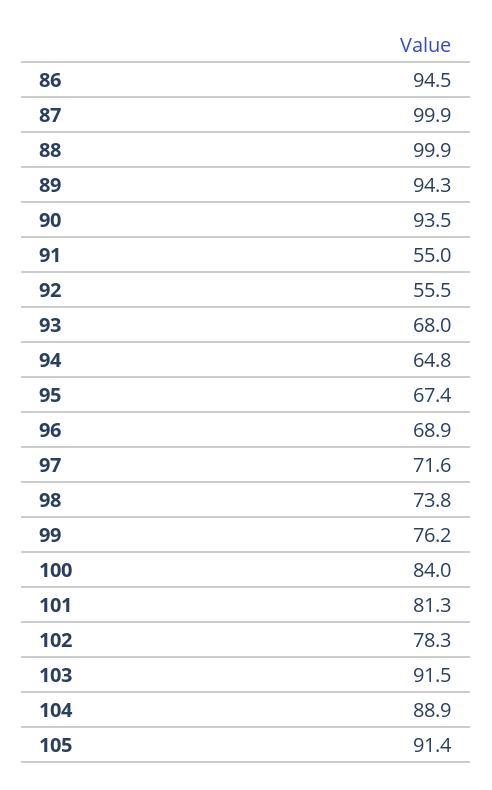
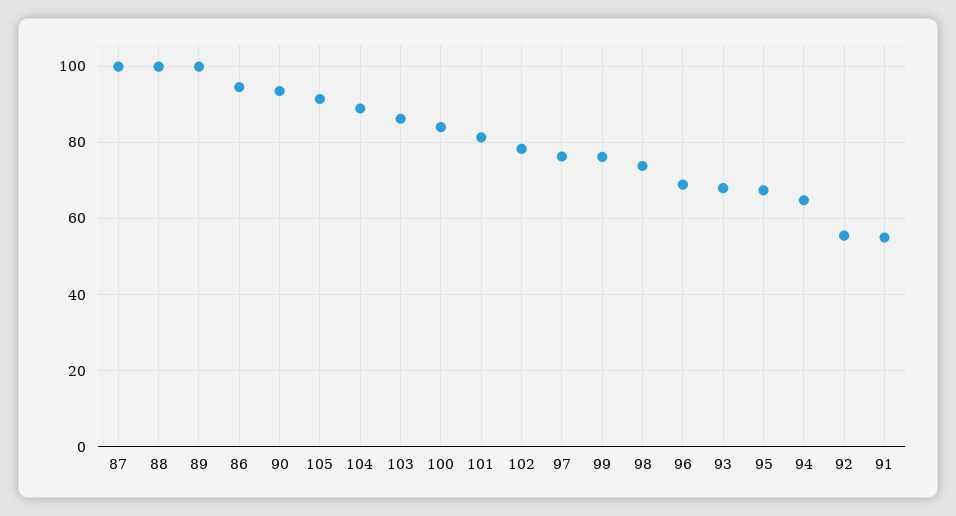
89: 94.3 -> 100
97: 71.6 -> 76
103: 91.5 -> 86

